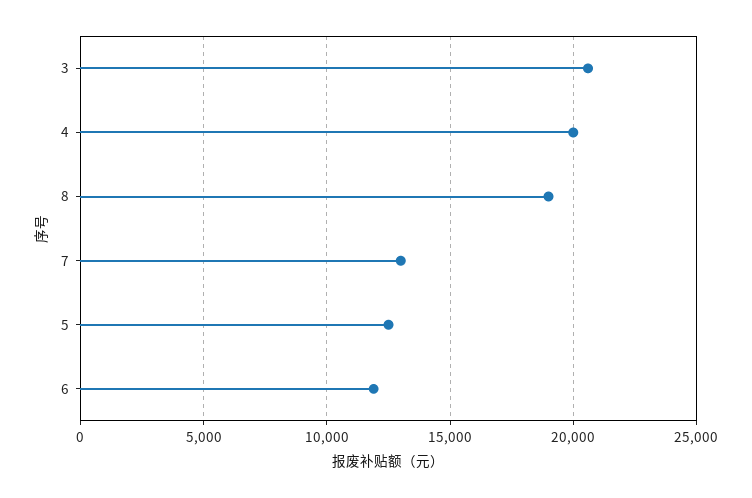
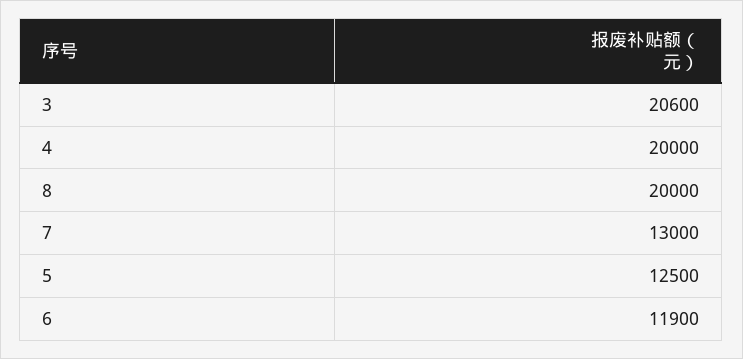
8: 19000 -> 20000

